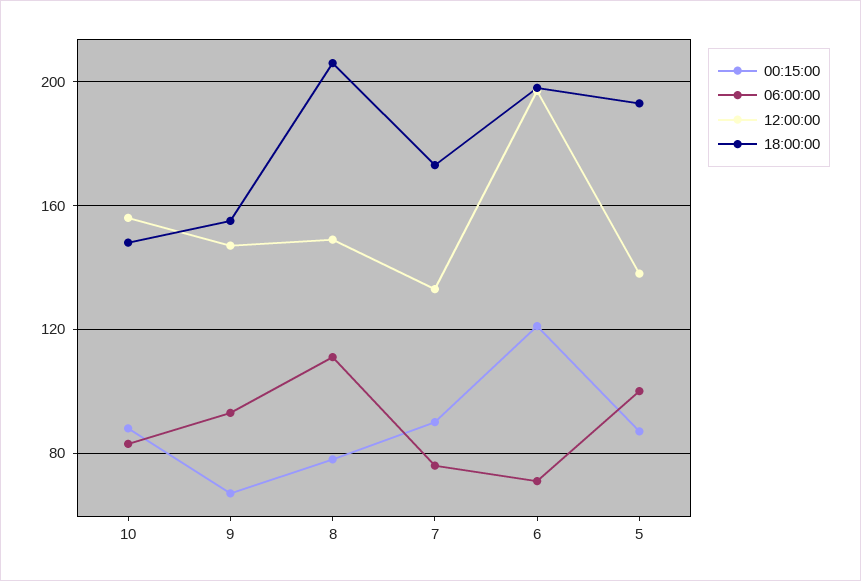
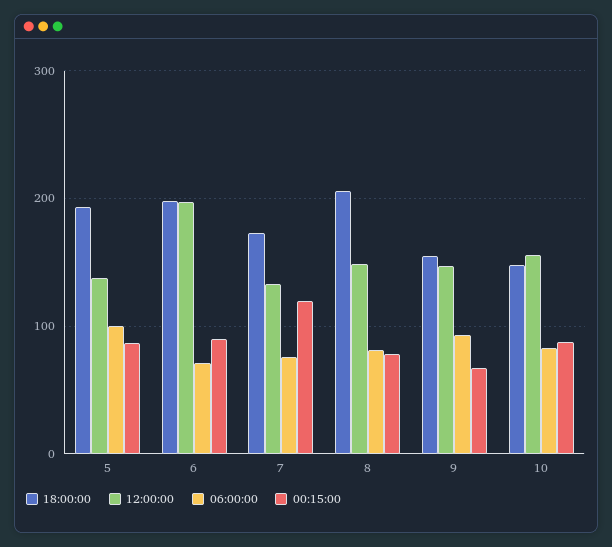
06:00:00, 8: 110 -> 80
00:15:00, 7: 90 -> 120
00:15:00, 6: 120 -> 90

